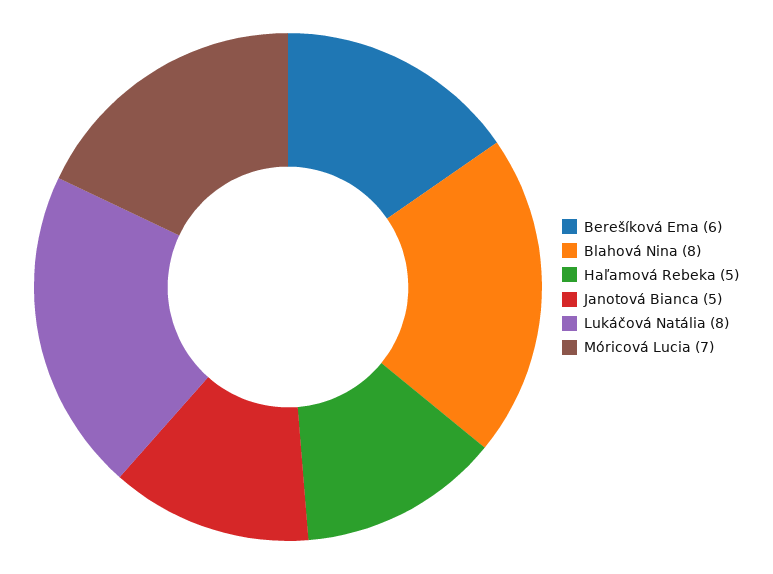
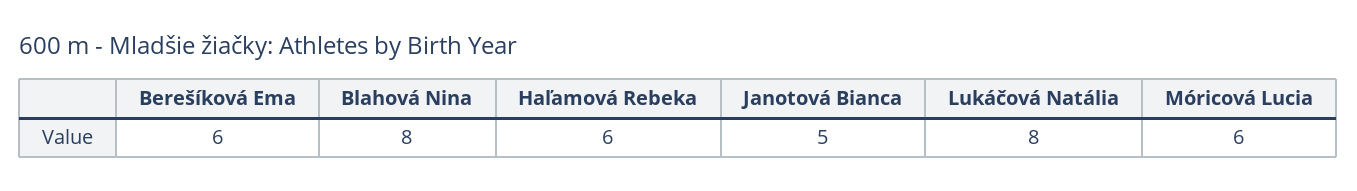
Haľamová Rebeka: 5 -> 6
Móricová Lucia: 7 -> 6

